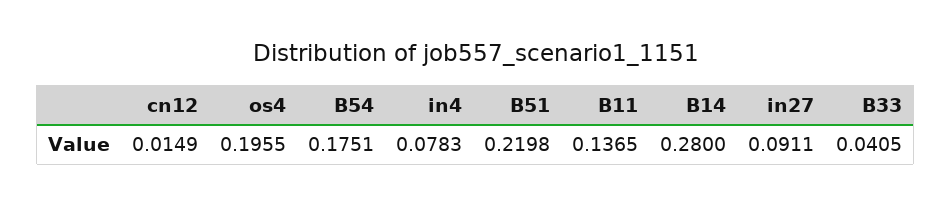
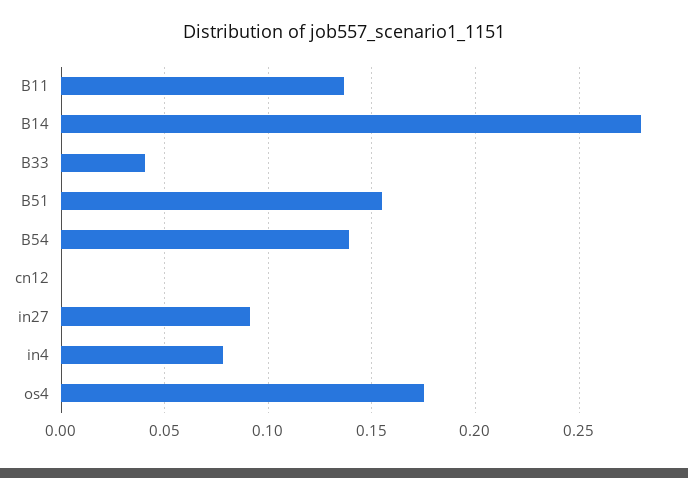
cn12: 0.0149 -> 0
os4: 0.1955 -> 0.175
B54: 0.1751 -> 0.14
B51: 0.2198 -> 0.155

